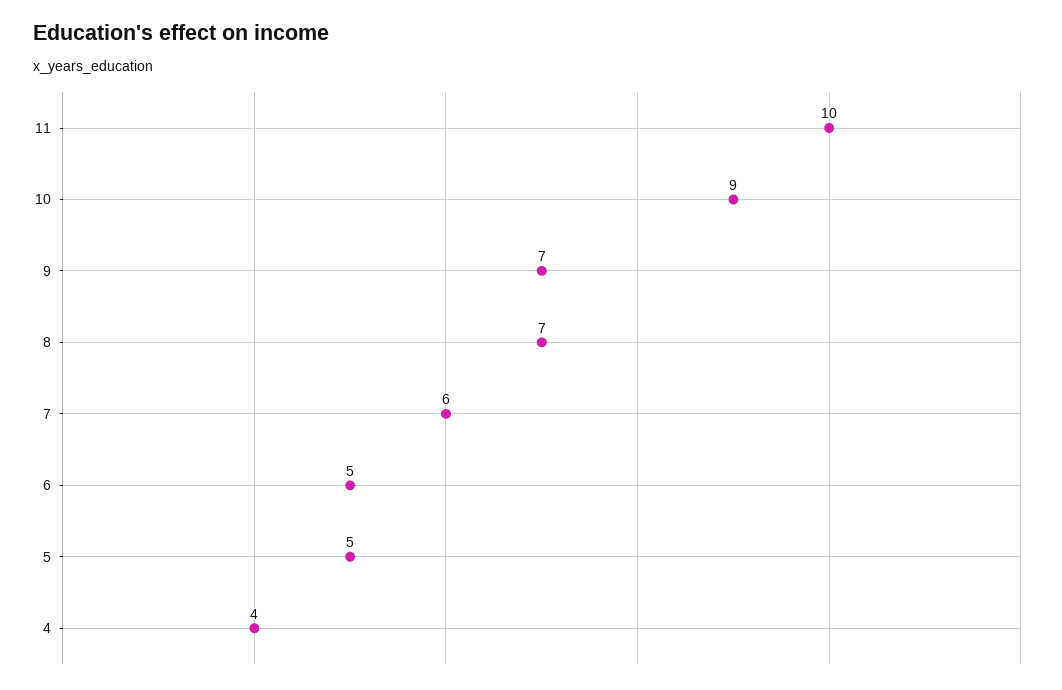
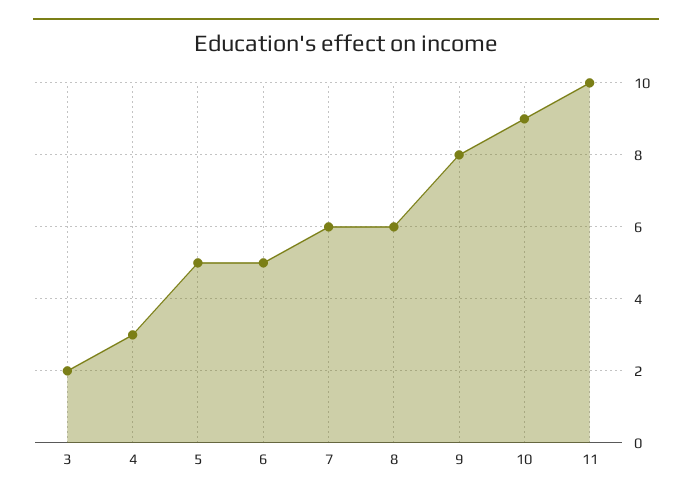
9: 7 -> 8
8: 7 -> 6
4: 4 -> 3
3: none -> 2

